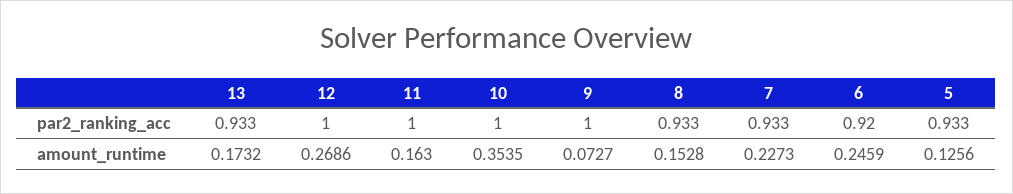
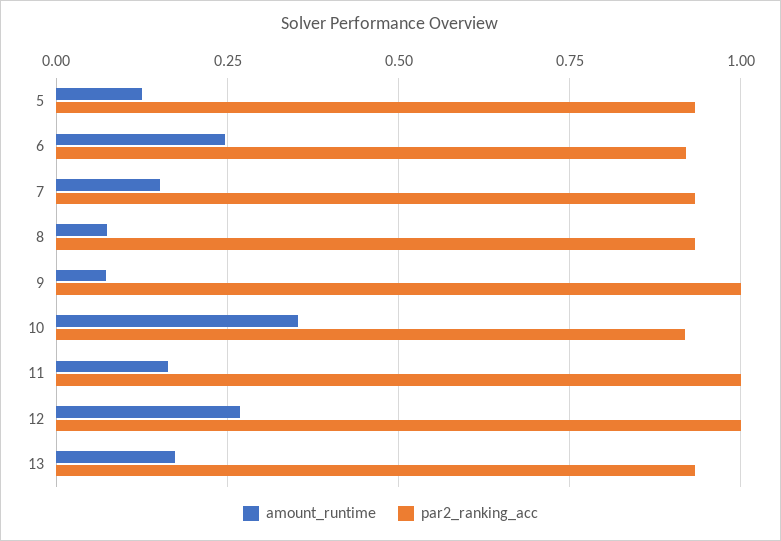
par2_ranking_acc, 10: 1 -> 0.925
amount_runtime, 8: 0.1528 -> 0.075
amount_runtime, 7: 0.2273 -> 0.15

